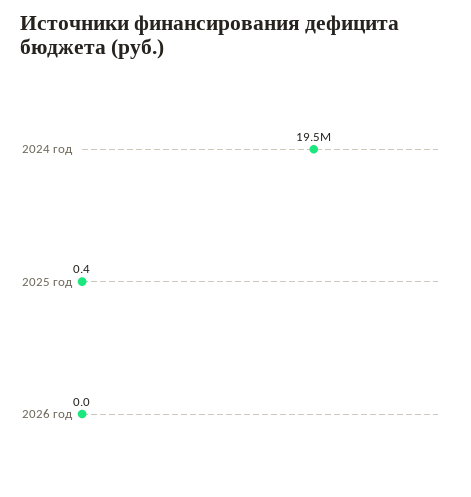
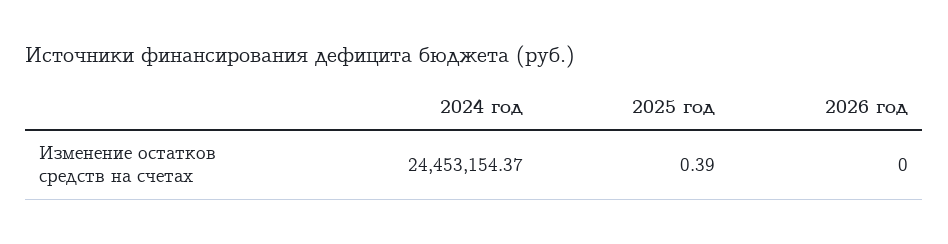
2024 год: 19500000 -> 24453154.37

